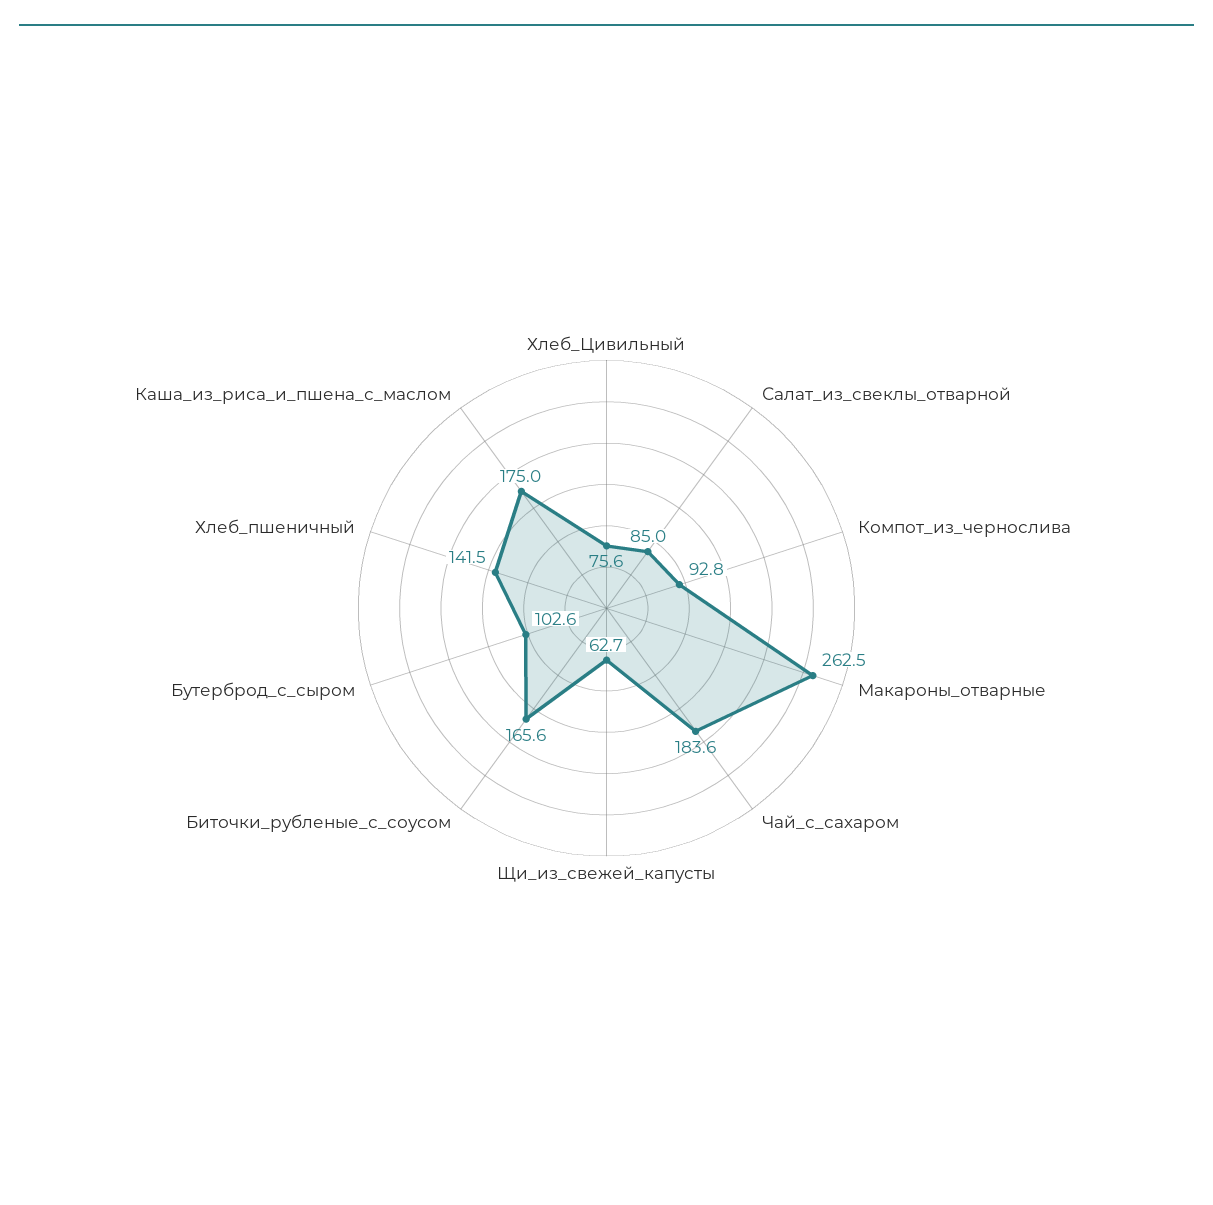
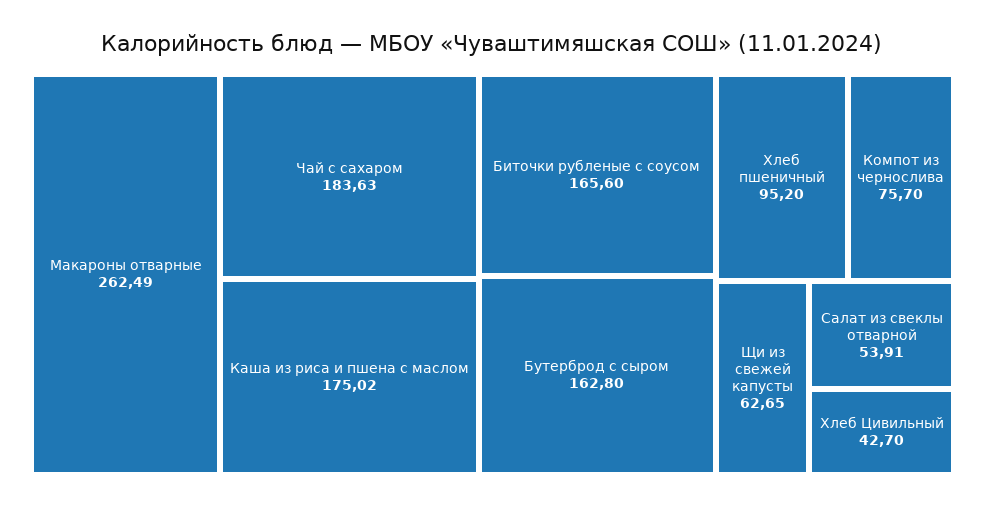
Хлеб_Цивильный: 75.6 -> 42.7
Салат_из_свеклы_отварной: 85 -> 53.91
Компот_из_чернослива: 92.8 -> 75.7
Бутерброд_с_сыром: 102.6 -> 162.8
Хлеб_пшеничный: 141.5 -> 95.2

